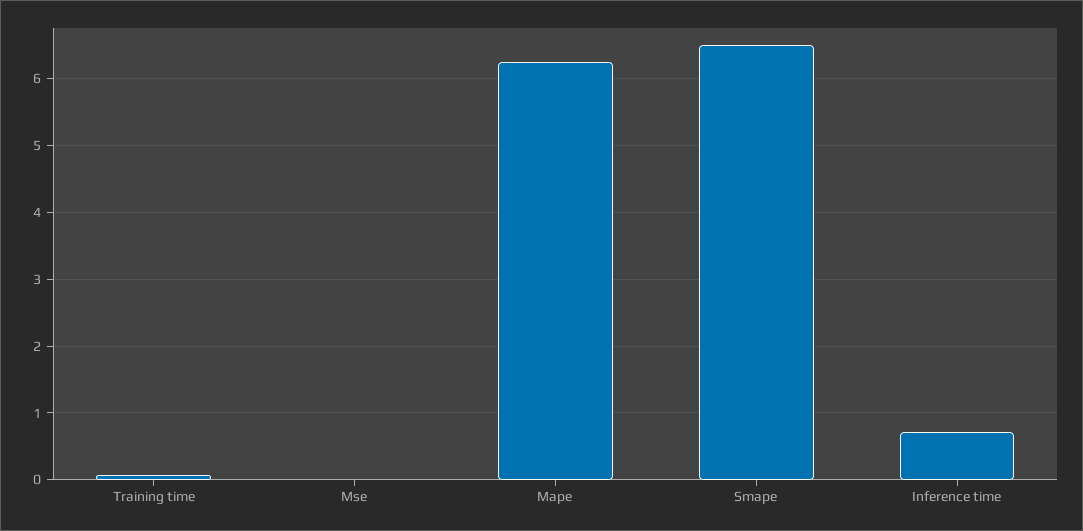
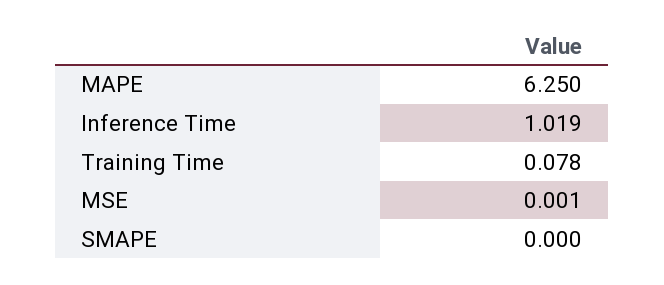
Smape: 6.5 -> 0
Inference time: 0.7 -> 1.019

